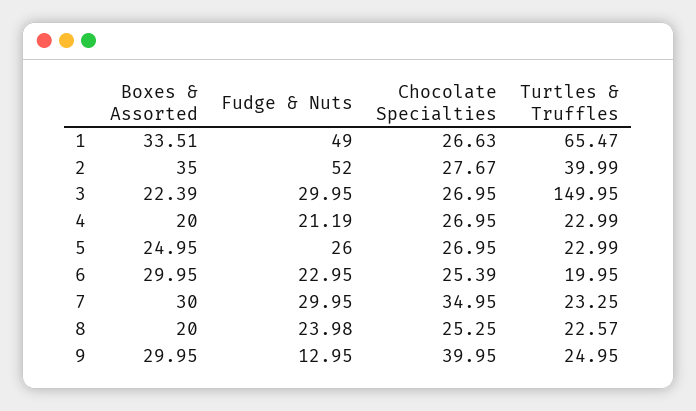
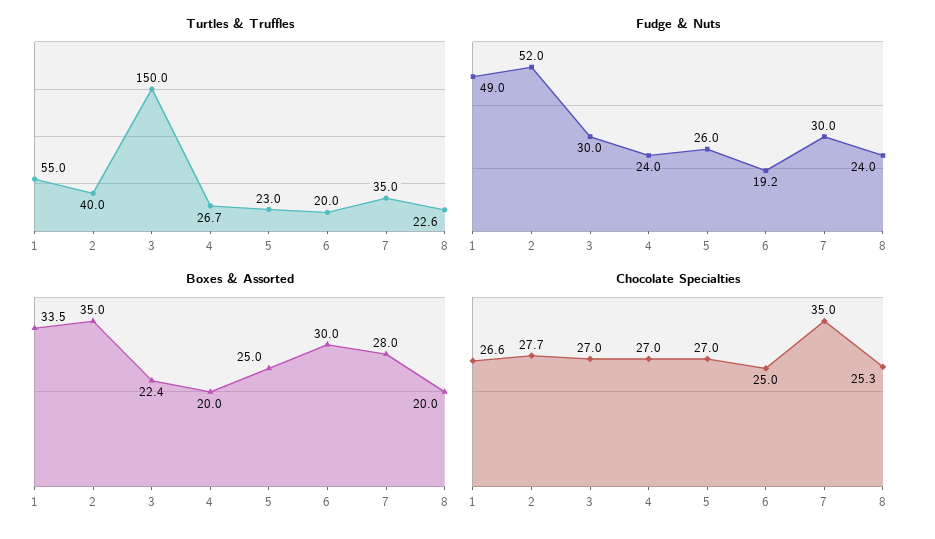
Turtles & Truffles, 1: 65.47 -> 55
Fudge & Nuts, 4: 21.19 -> 24
Turtles & Truffles, 4: 22.99 -> 26.7
Fudge & Nuts, 6: 22.95 -> 19.2
Chocolate Specialties, 6: 25.39 -> 25
Boxes & Assorted, 7: 30 -> 28
Turtles & Truffles, 7: 23.25 -> 35
Boxes & Assorted, 9: 29.95 -> none
Fudge & Nuts, 9: 12.95 -> none
Chocolate Specialties, 9: 39.95 -> none
Turtles & Truffles, 9: 24.95 -> none

